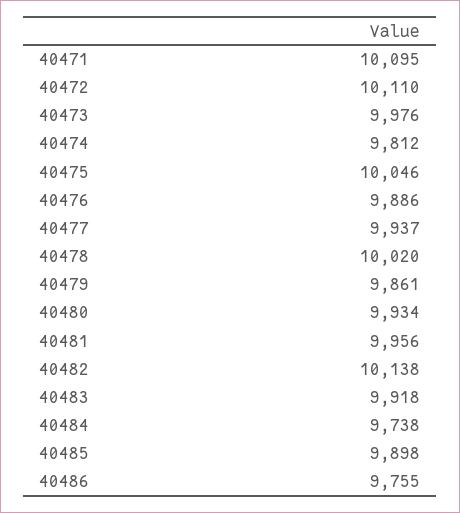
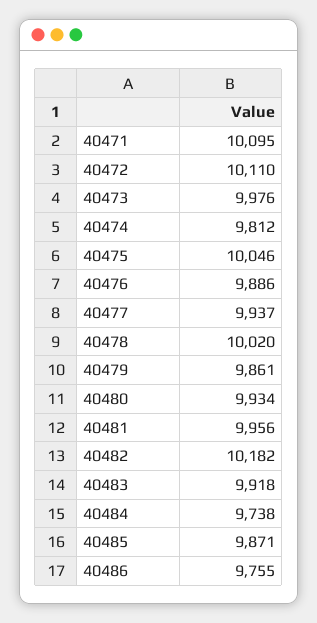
40482: 10138 -> 10182
40485: 9898 -> 9871

